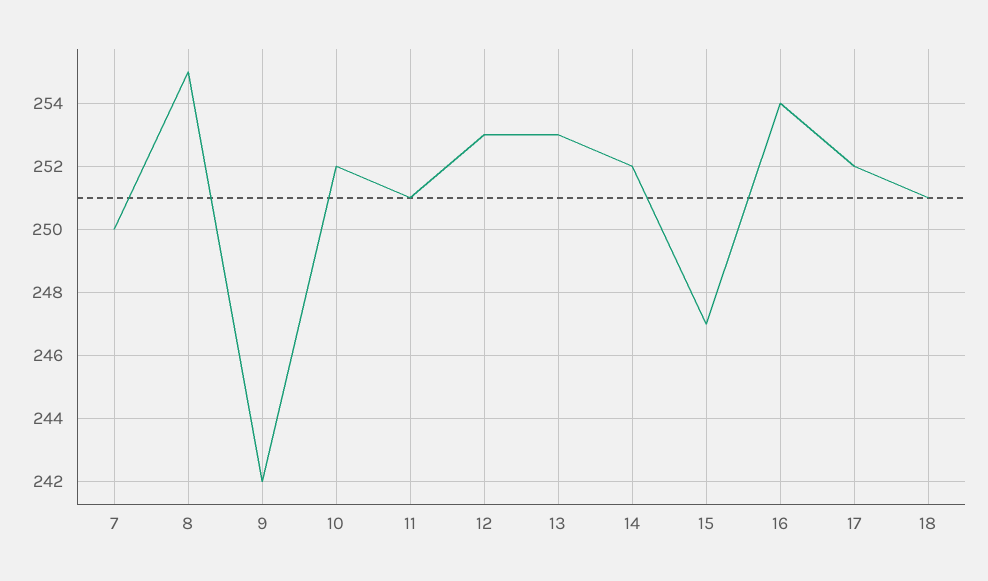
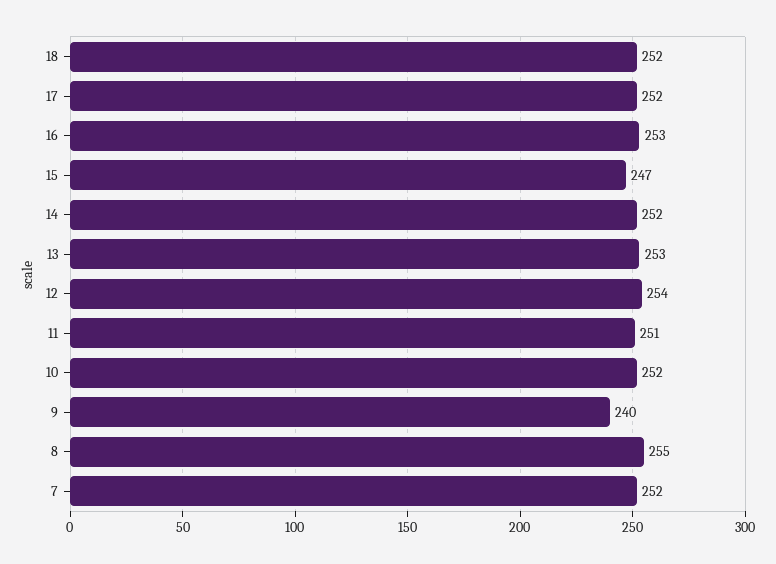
7: 250 -> 252
9: 242 -> 240
12: 253 -> 254
16: 254 -> 253
18: 251 -> 252

